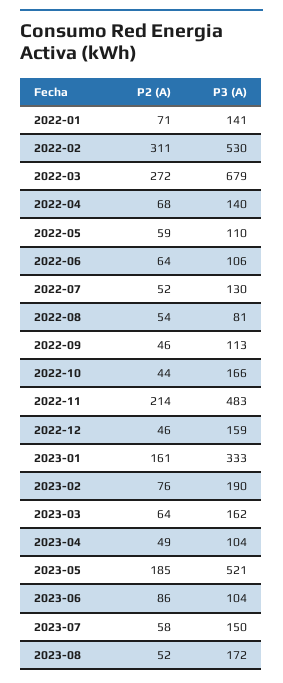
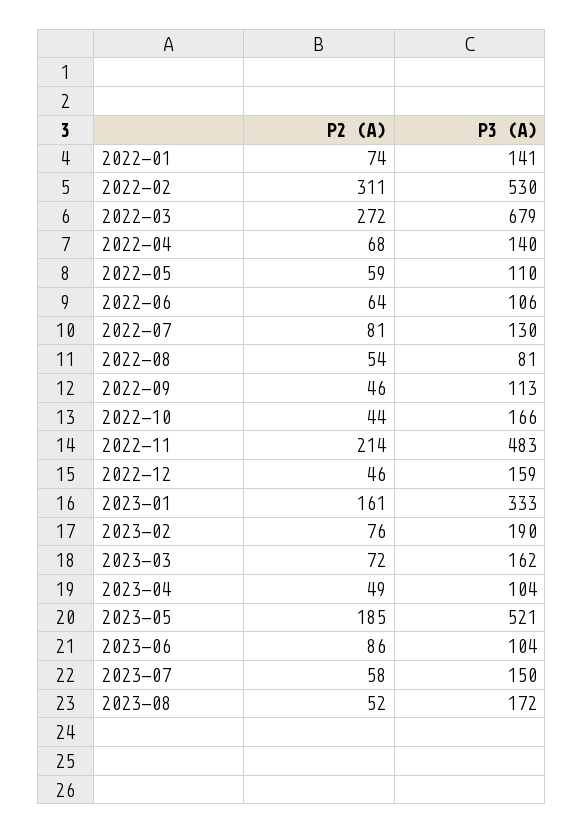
P2 (A), 2022-01: 71 -> 74
P2 (A), 2022-07: 52 -> 81
P2 (A), 2023-03: 64 -> 72

